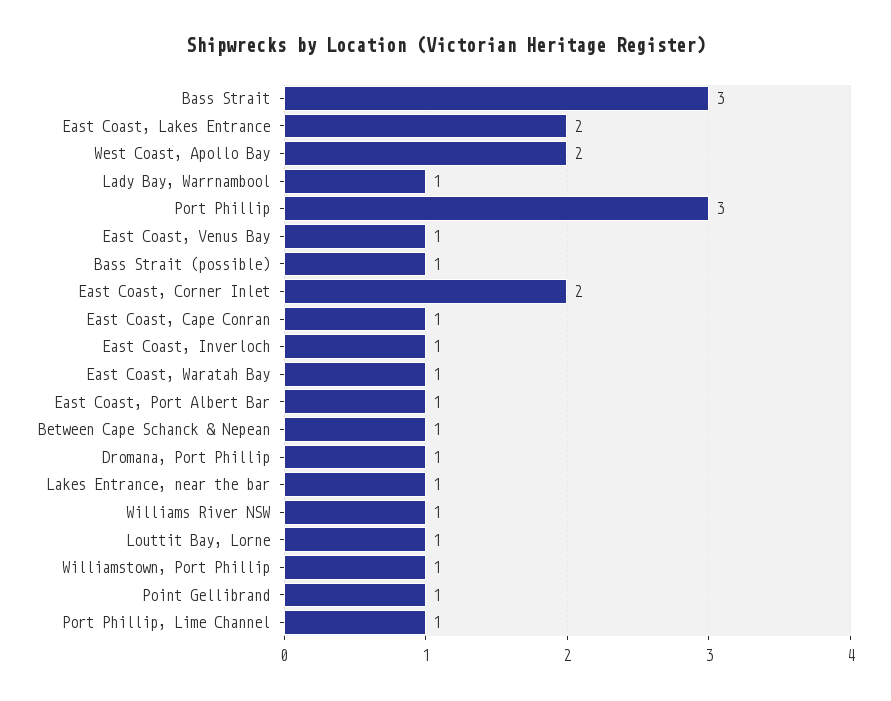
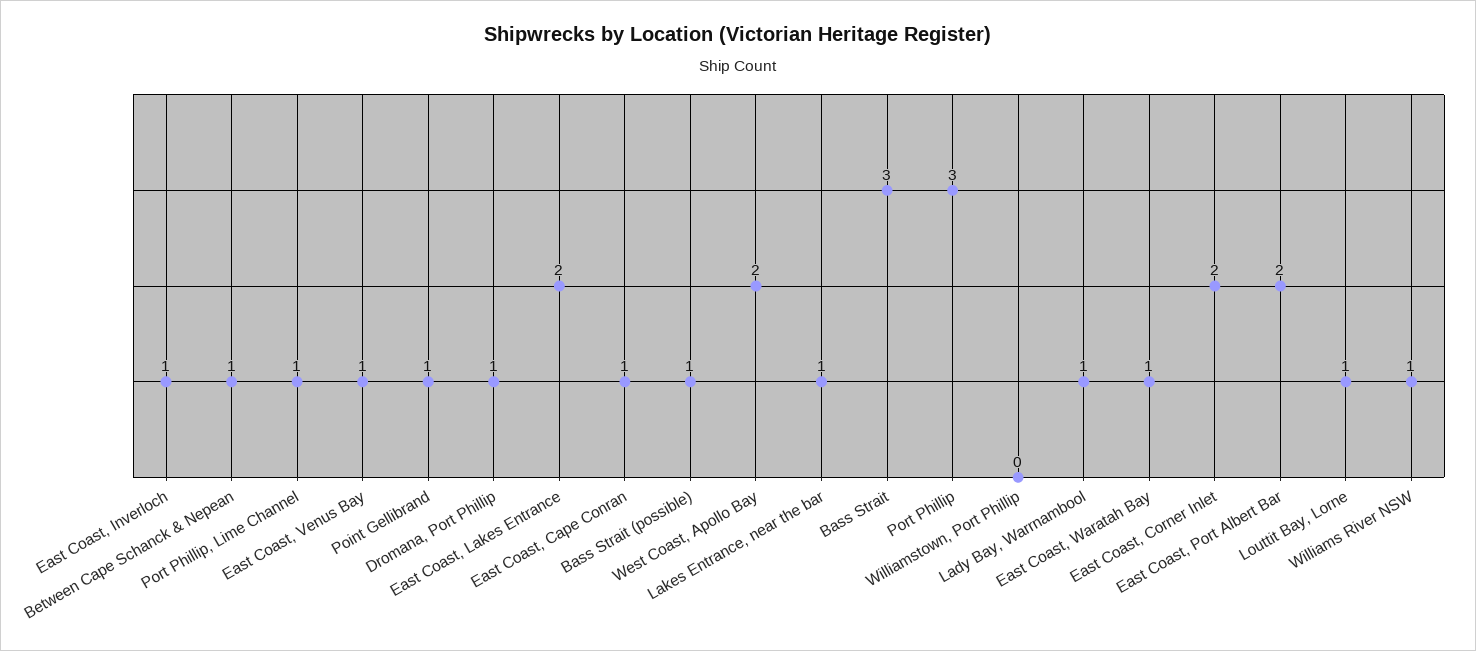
East Coast, Port Albert Bar: 1 -> 2
Williamstown, Port Phillip: 1 -> 0

